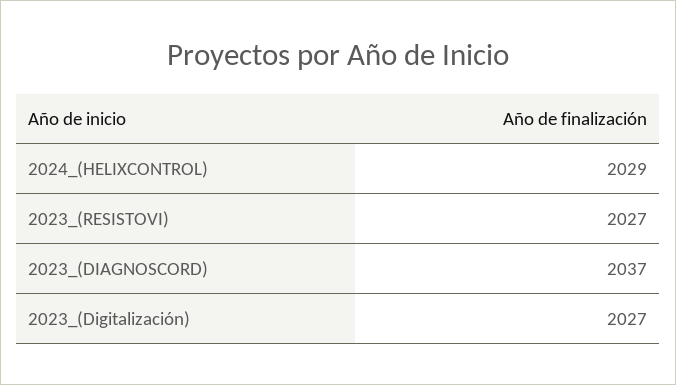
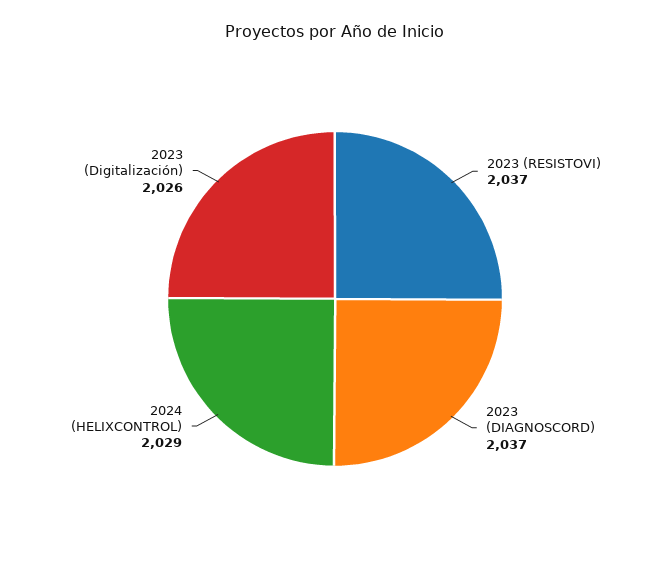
2023_(RESISTOVI): 2027 -> 2037
2023_(Digitalización): 2027 -> 2026

